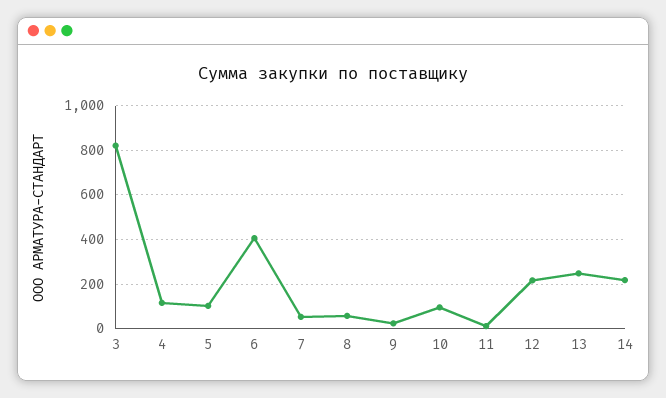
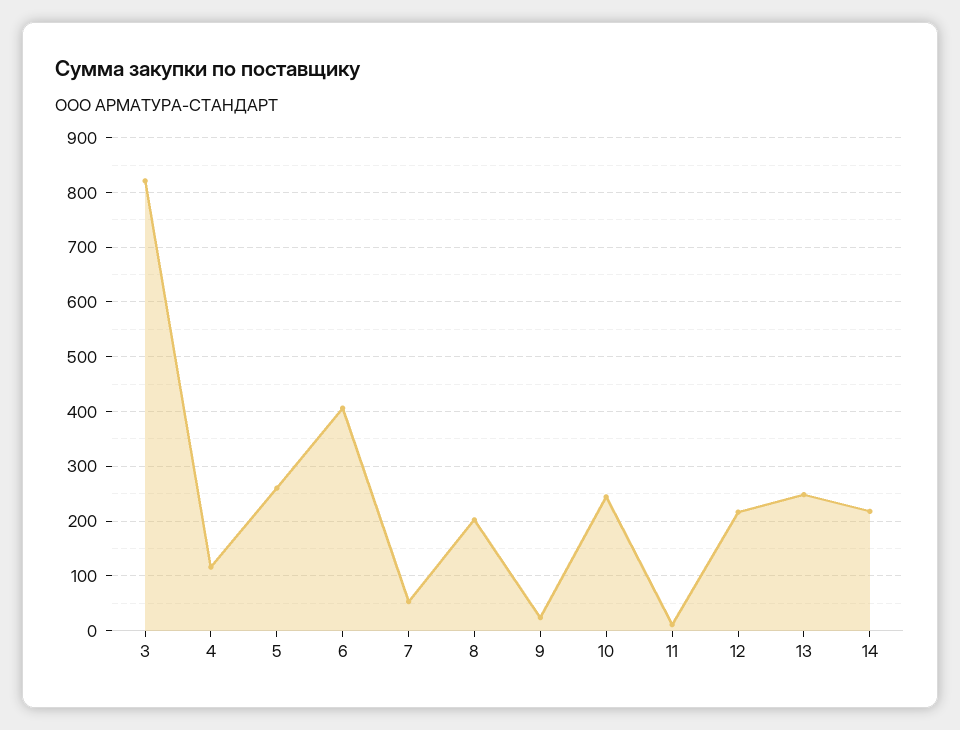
5: 100 -> 260
8: 50 -> 200
10: 100 -> 240

